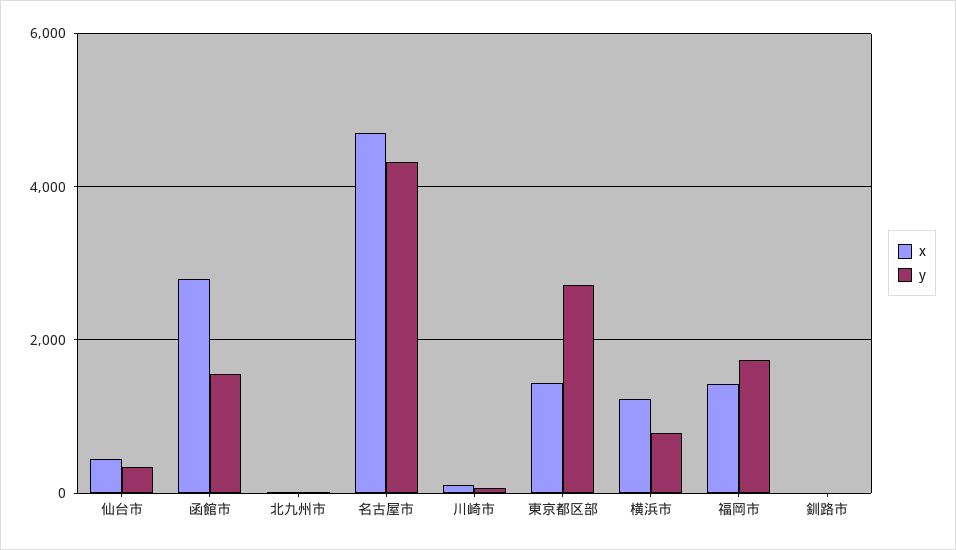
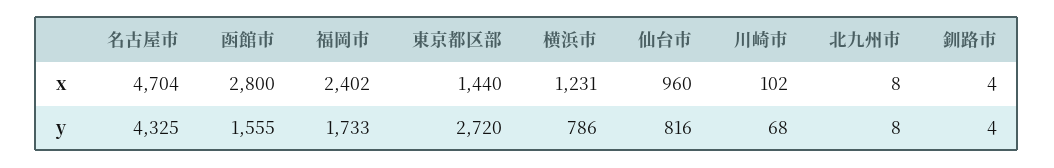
x, 仙台市: 400 -> 960
y, 仙台市: 400 -> 816
x, 福岡市: 1400 -> 2402

